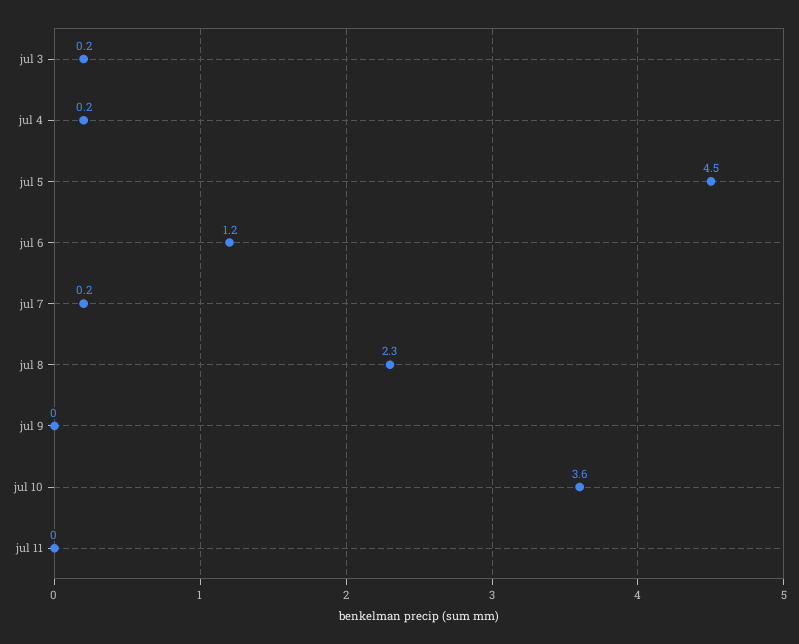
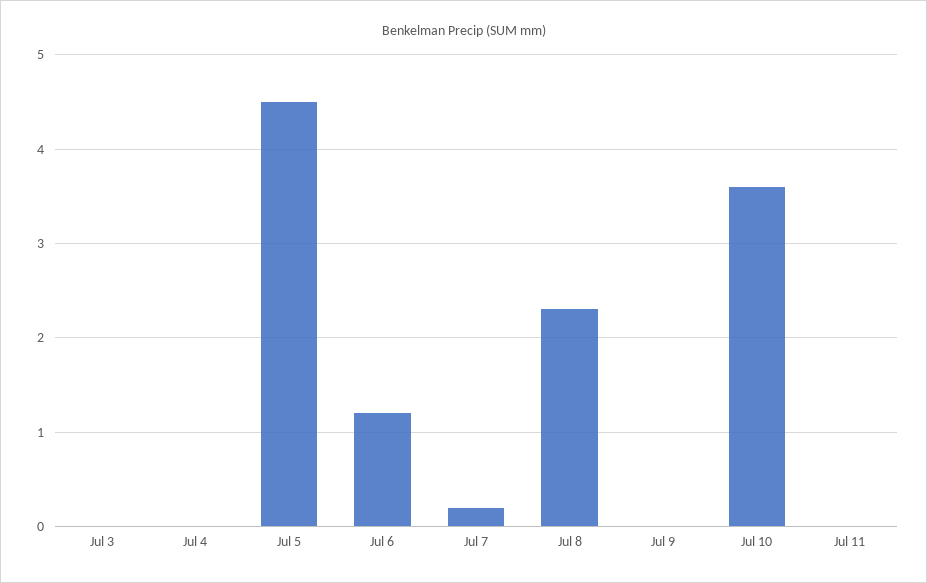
jul 3: 0.2 -> 0
jul 4: 0.2 -> 0

